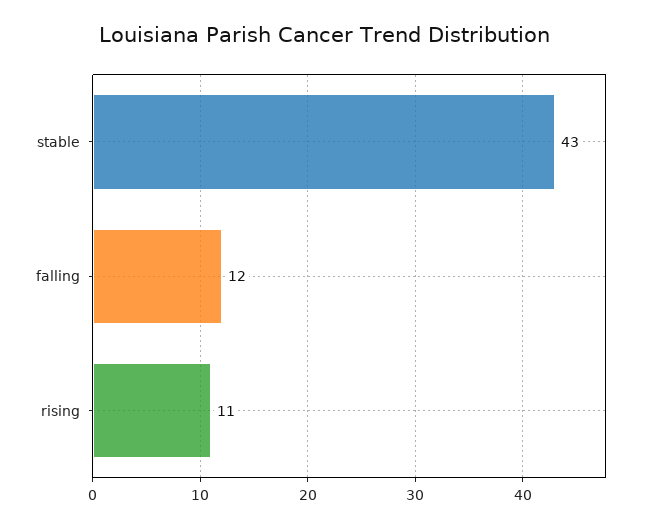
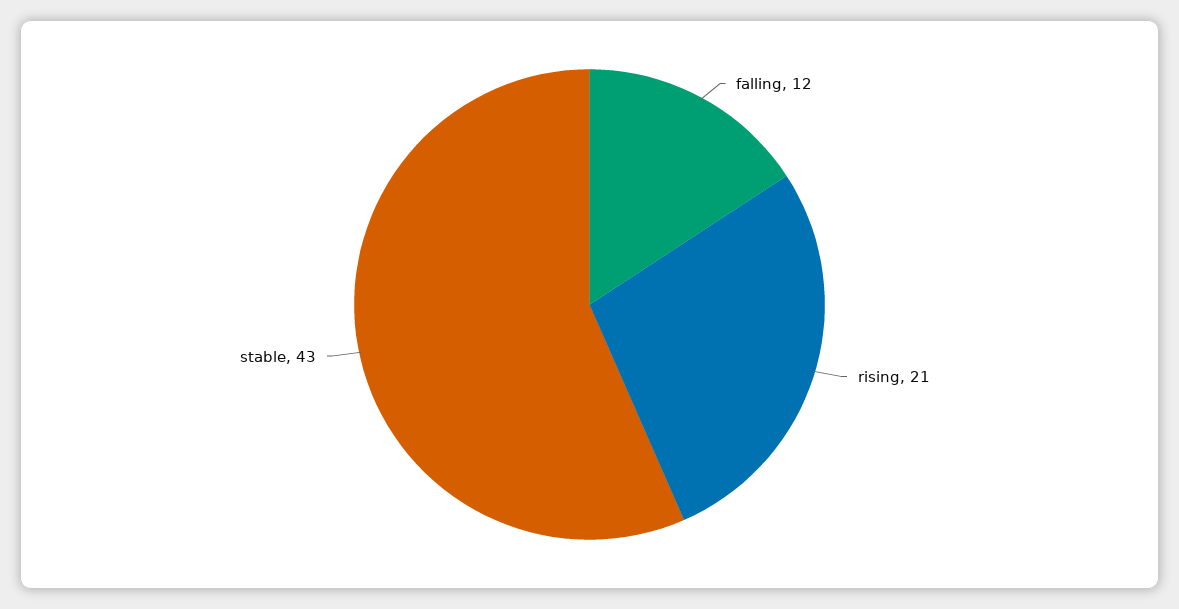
rising: 11 -> 21

